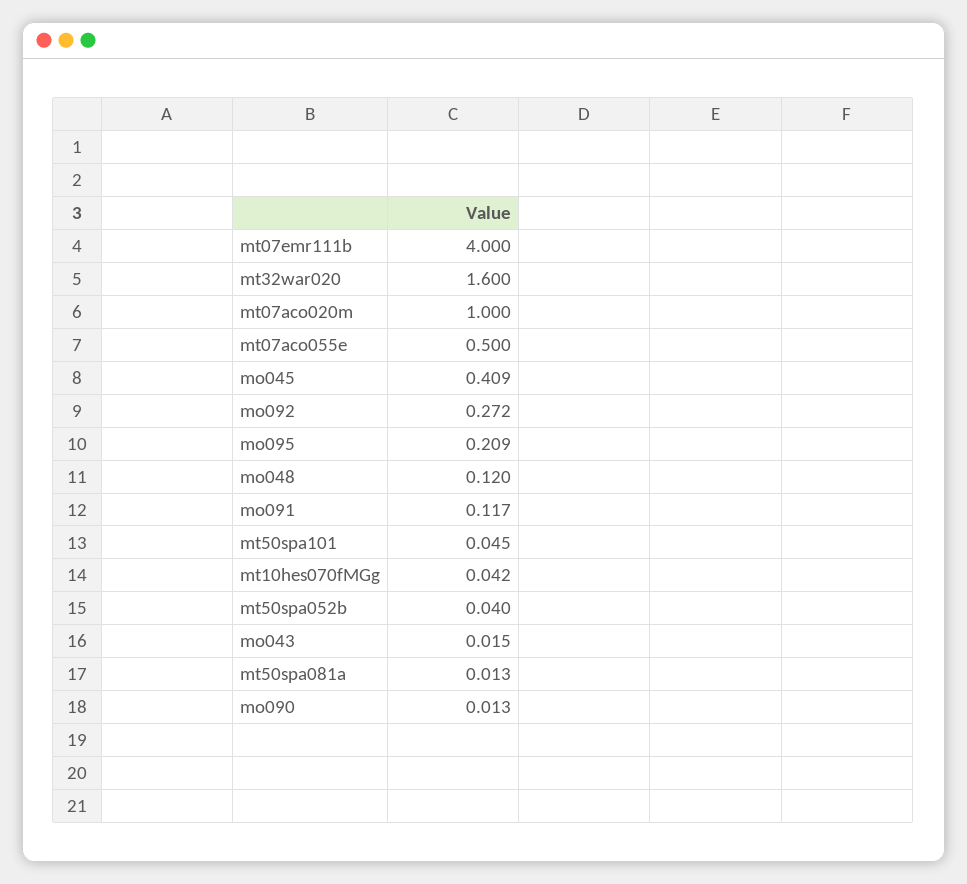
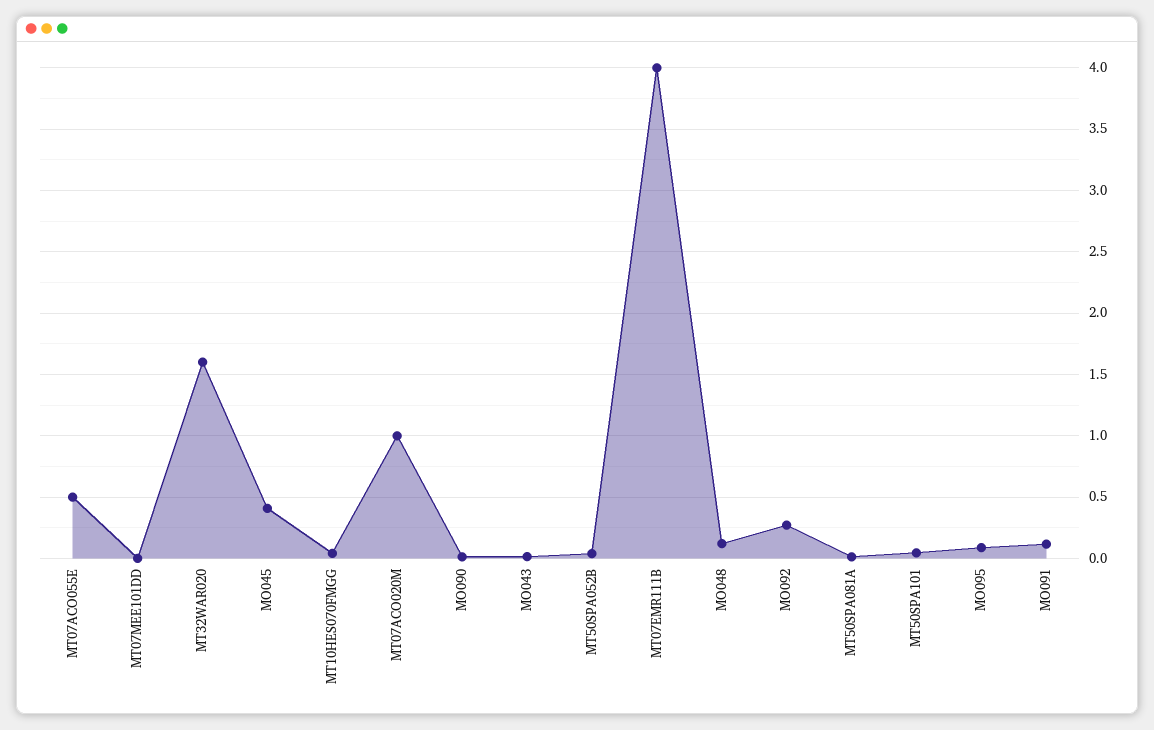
mo095: 0.209 -> 0.1
MT07MEE101DD: none -> 0

